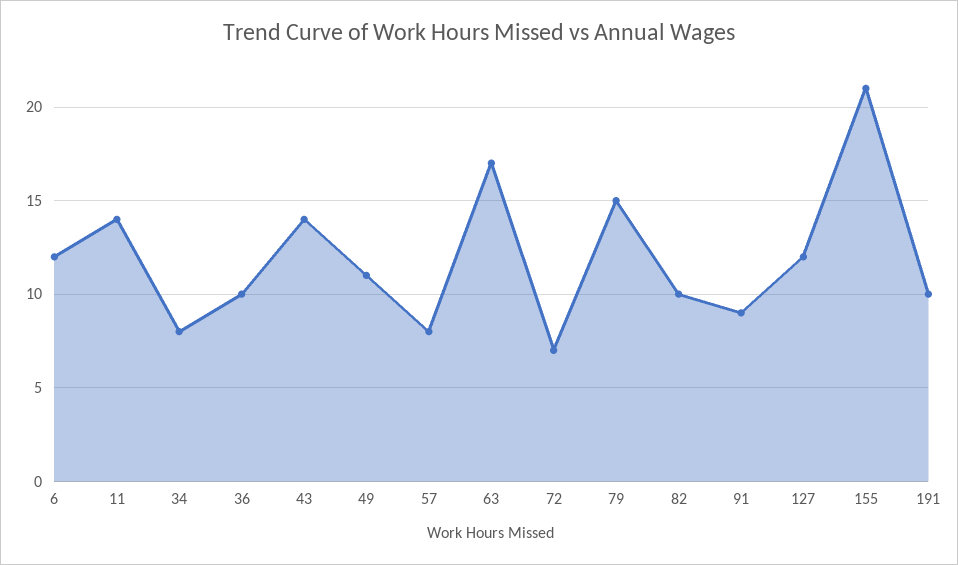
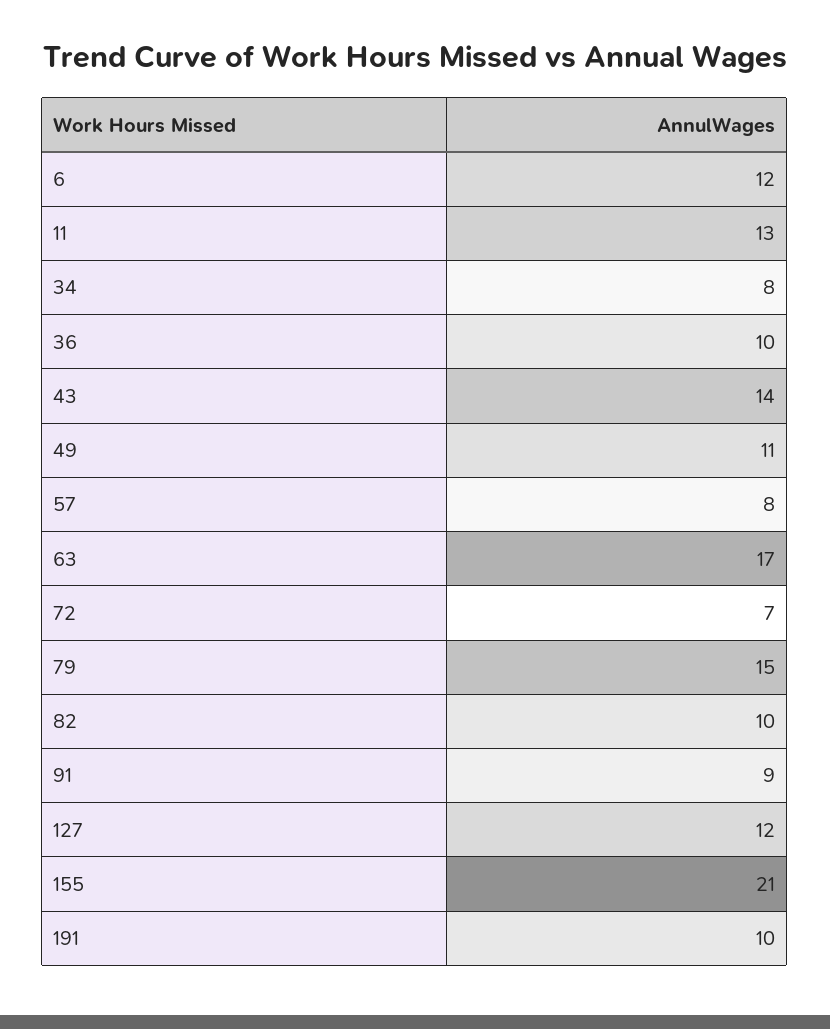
11: 14 -> 13

